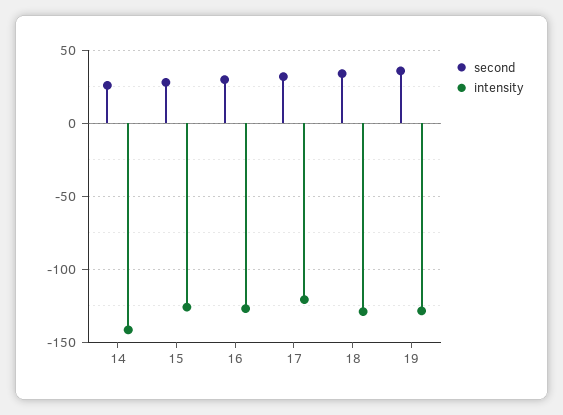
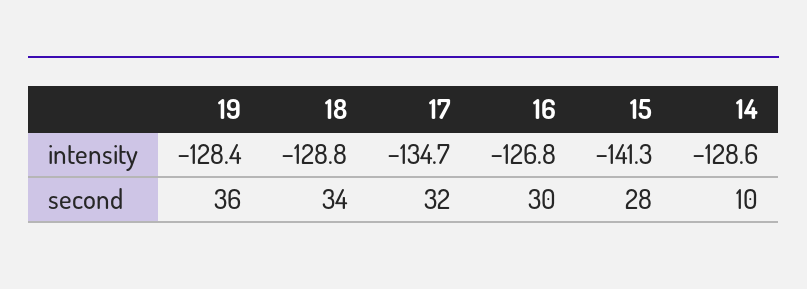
second, 14: 25 -> 10
intensity, 14: -140 -> -128.6
intensity, 15: -125 -> -141.3
intensity, 17: -120 -> -134.7

